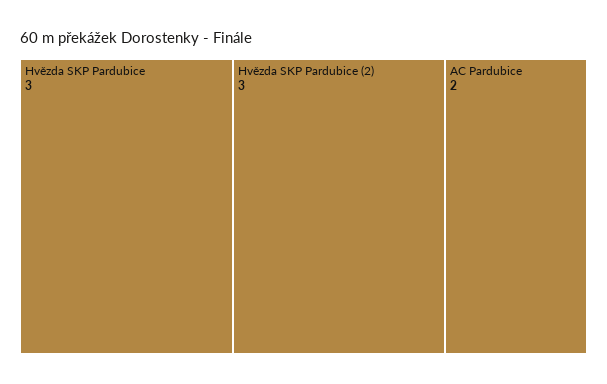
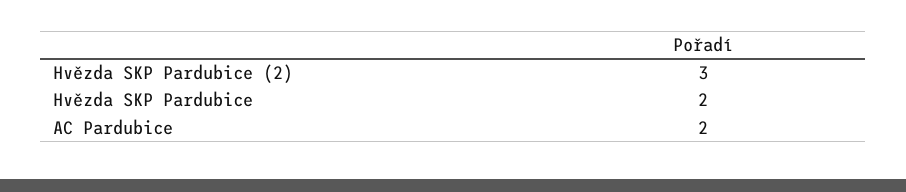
Hvězda SKP Pardubice: 3 -> 2

